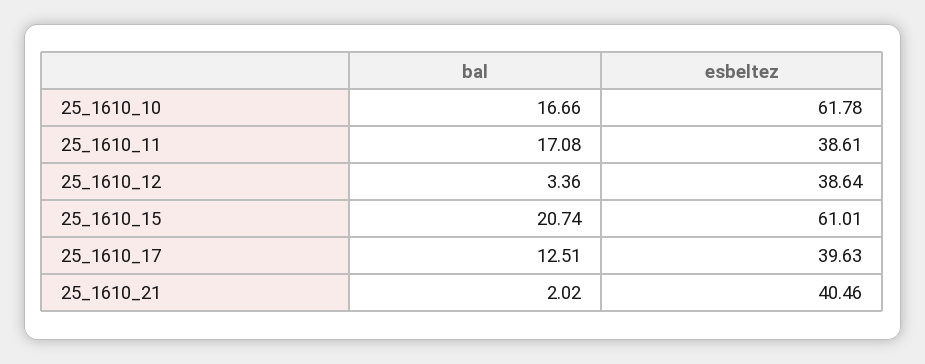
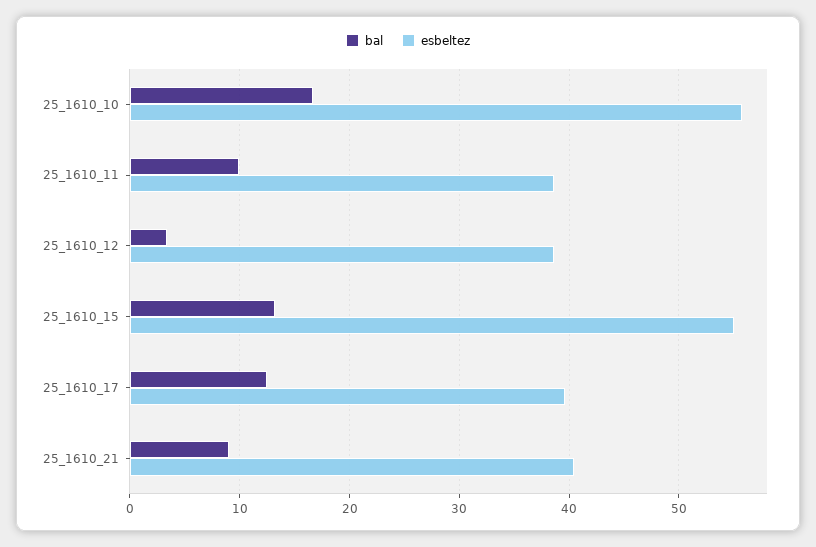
esbeltez, 25_1610_10: 61.78 -> 56
bal, 25_1610_11: 17.08 -> 10
bal, 25_1610_15: 20.74 -> 13
esbeltez, 25_1610_15: 61.01 -> 55
bal, 25_1610_21: 2.02 -> 9

